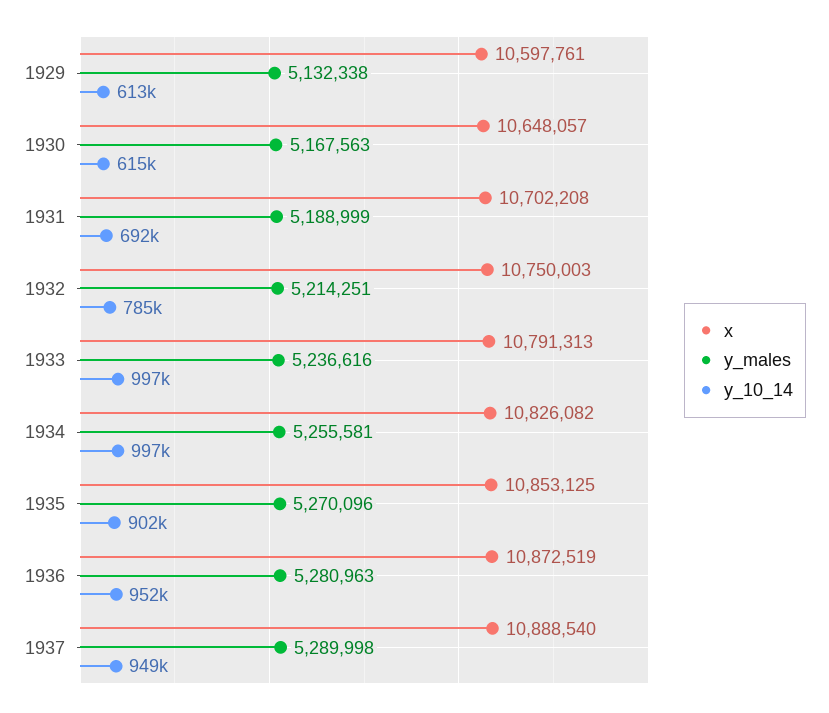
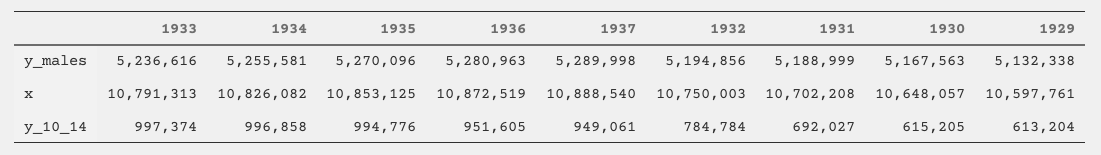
y_males, 1932: 5214251 -> 5194856
y_10_14, 1935: 902000 -> 994776

